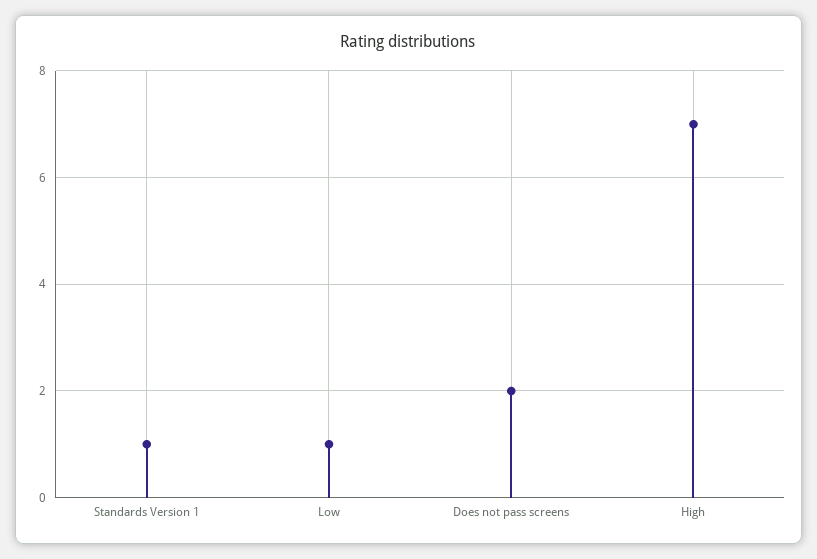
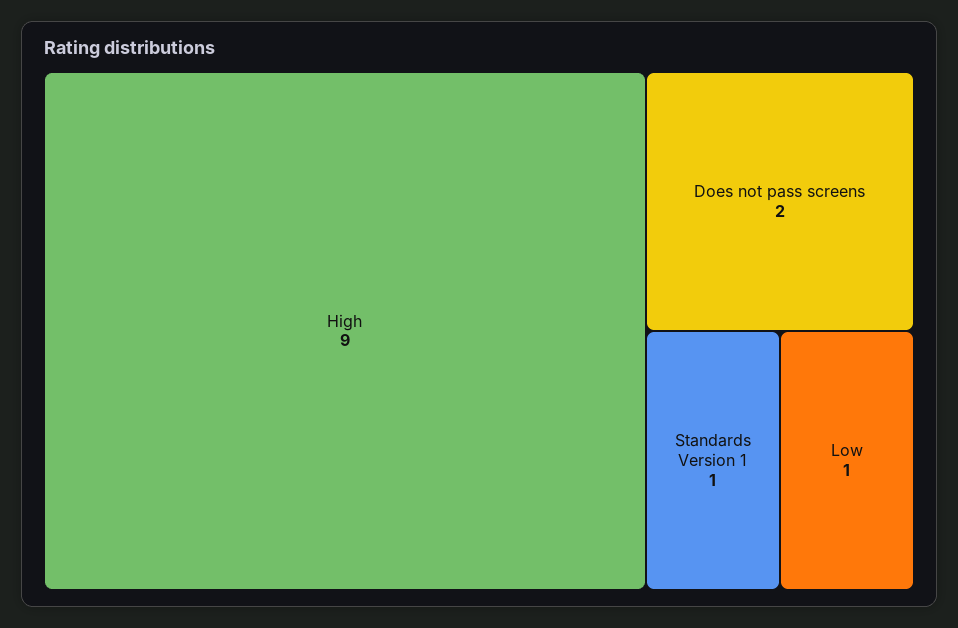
High: 7 -> 9

